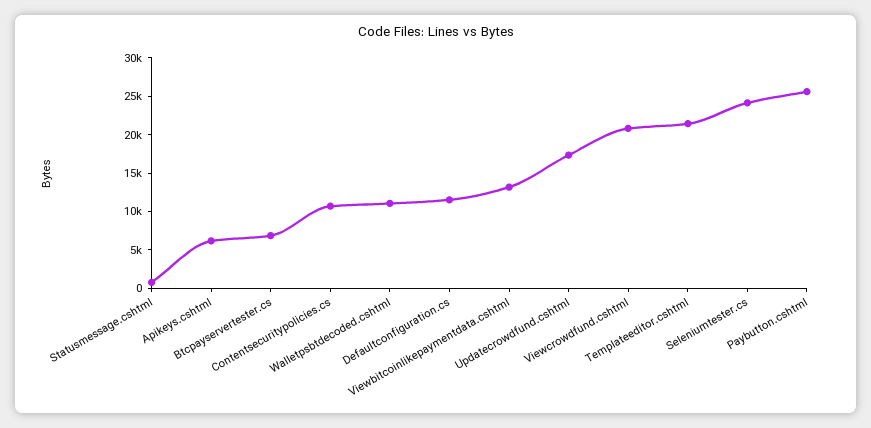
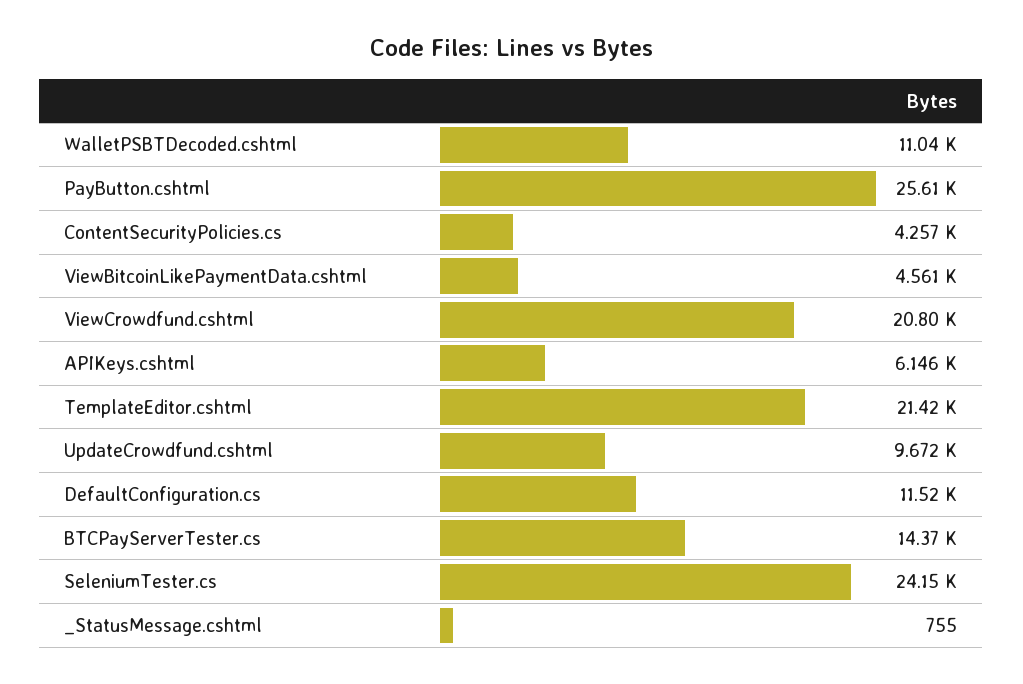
Btcpayservertester.cs: 7500 -> 14370
Contentsecuritypolicies.cs: 10000 -> 4257
Viewbitcoinlikepaymentdata.cshtml: 12500 -> 4561
Updatecrowdfund.cshtml: 17500 -> 9672

